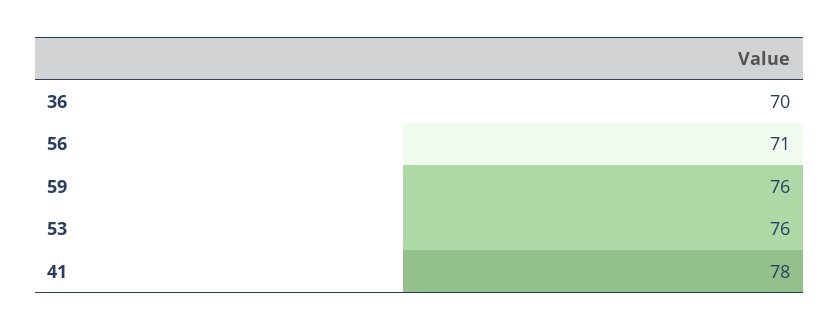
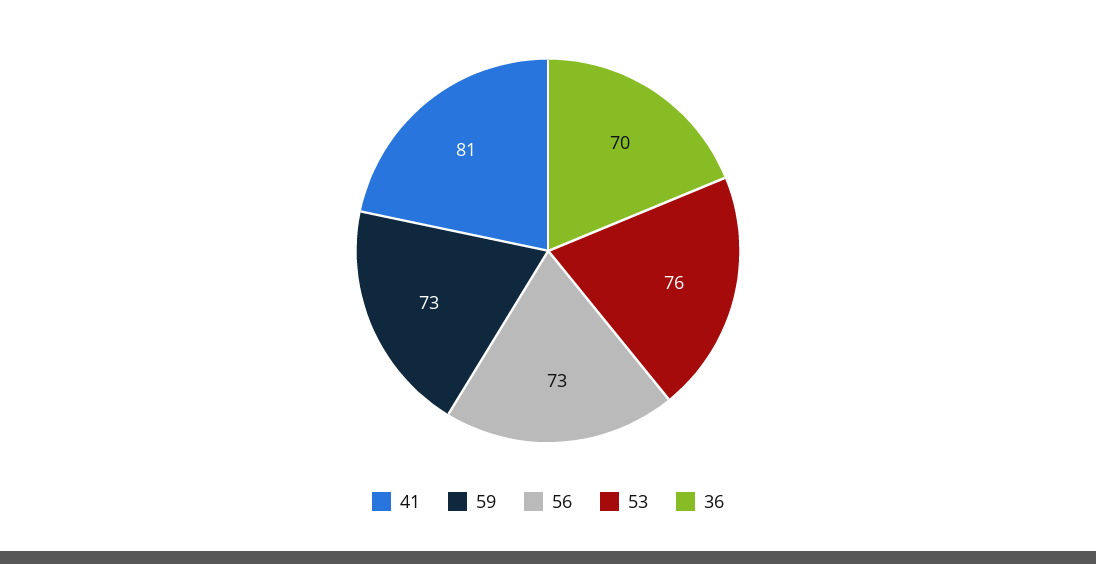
56: 71 -> 73
59: 76 -> 73
41: 78 -> 81

